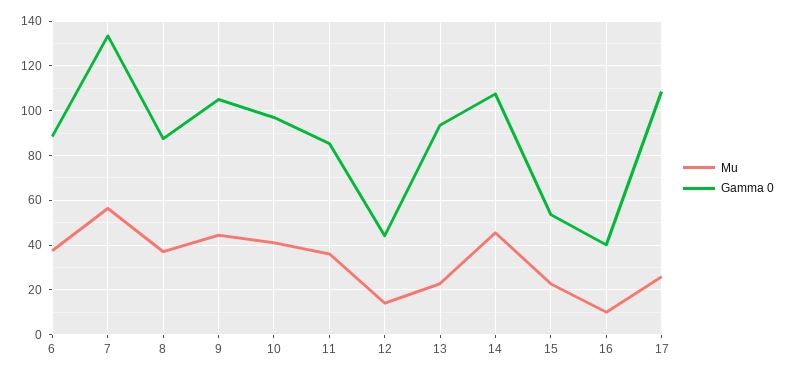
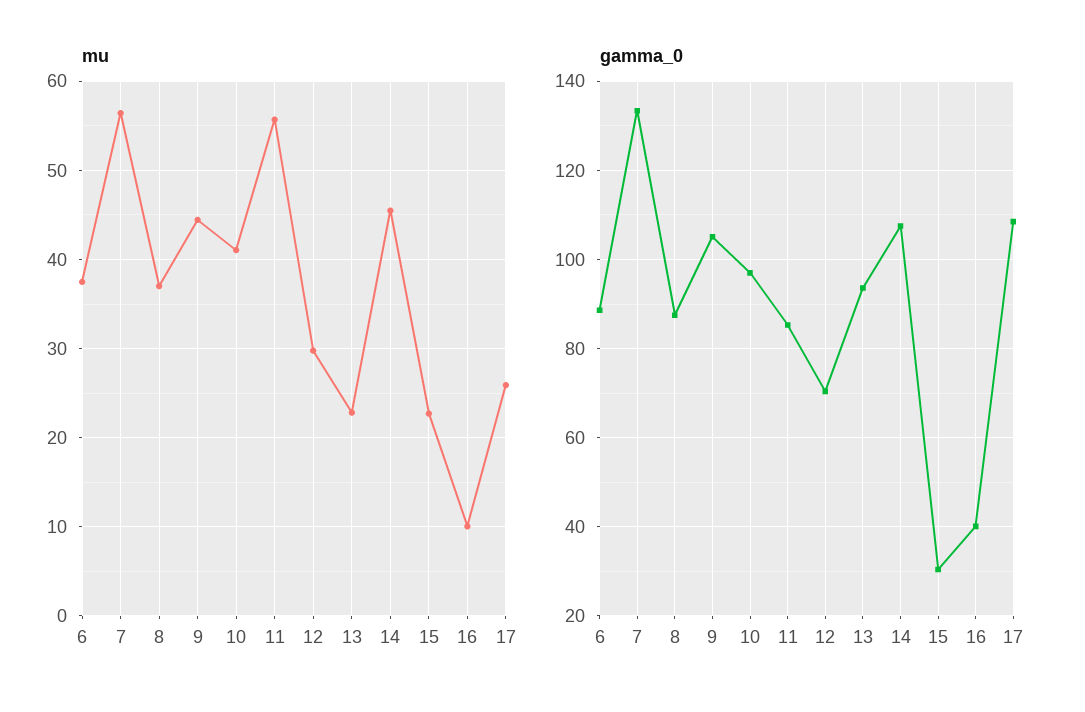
Mu, 11: 35 -> 56
Mu, 12: 15 -> 30
Gamma 0, 12: 45 -> 70
Gamma 0, 15: 55 -> 30

